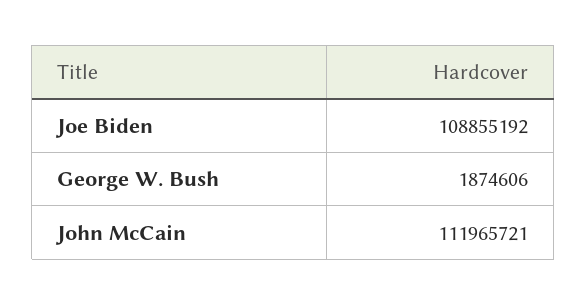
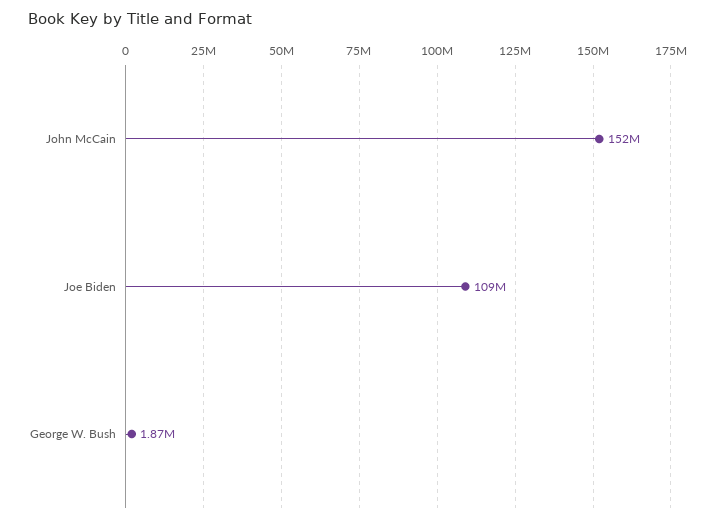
John McCain: 111965721 -> 152000000

